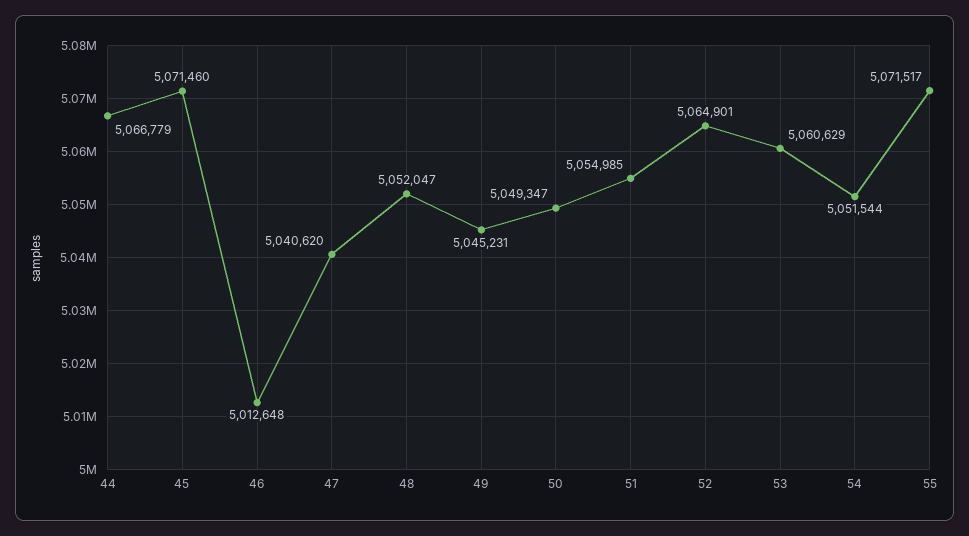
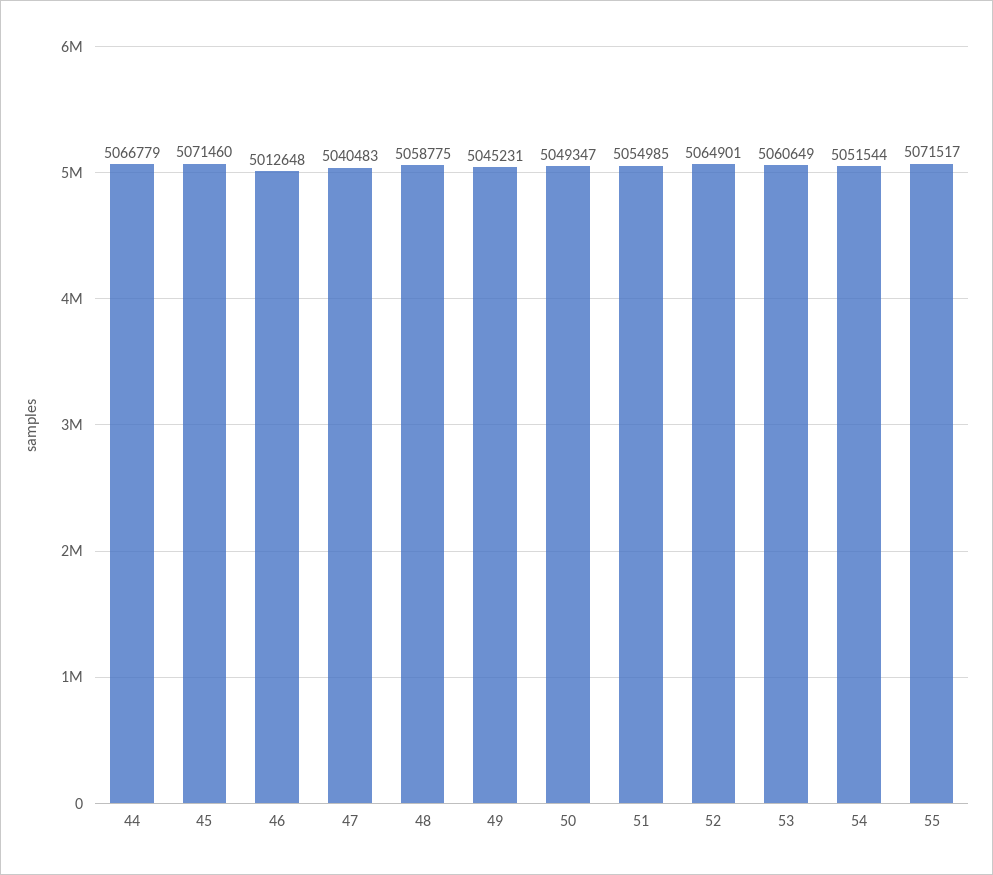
47: 5040620 -> 5040483
48: 5052047 -> 5058775
53: 5060629 -> 5060649

